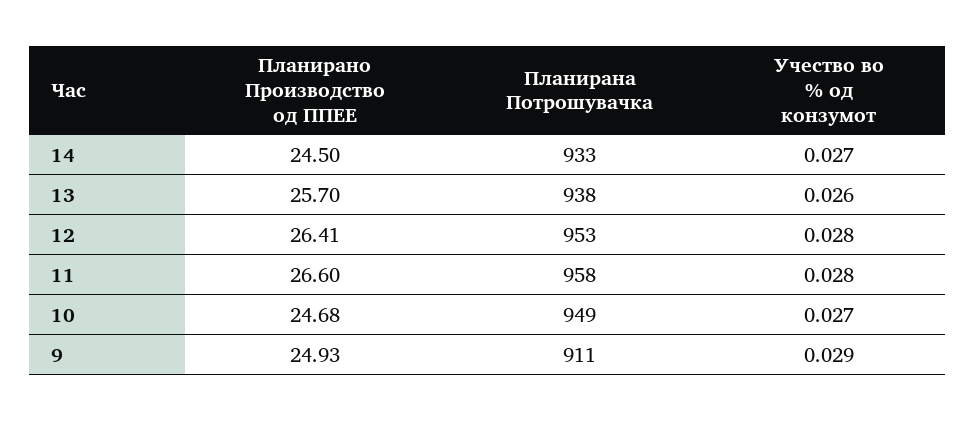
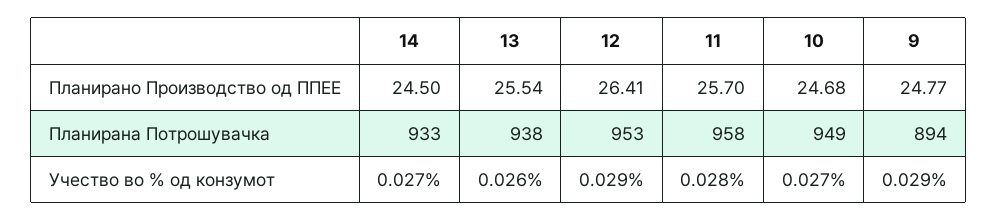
Планирано Производство од ППЕЕ, 13: 25.7 -> 25.54
Учество во % од конзумот, 12: 0.028 -> 0.029
Планирано Производство од ППЕЕ, 11: 26.6 -> 25.7
Планирано Производство од ППЕЕ, 9: 24.93 -> 24.77
Планирана Потрошувачка, 9: 911 -> 894

